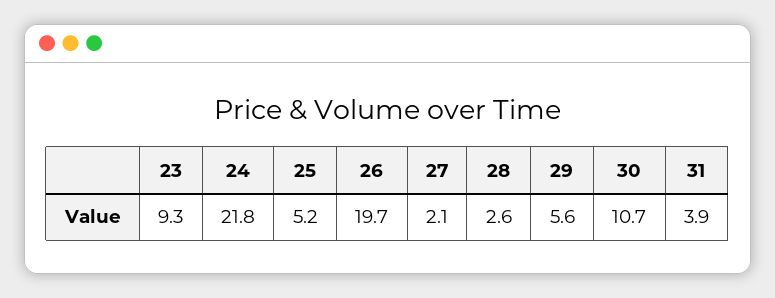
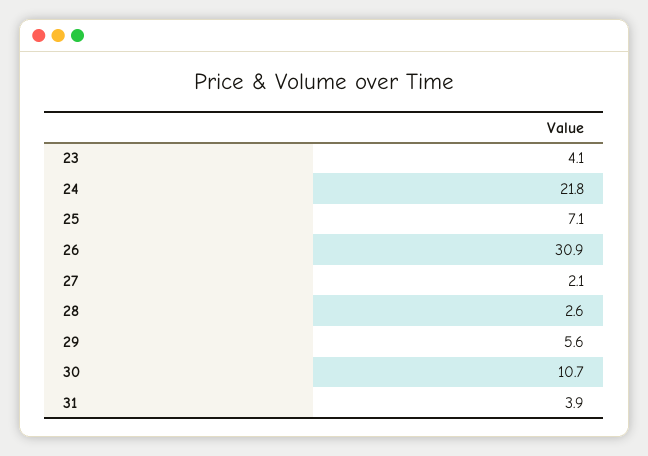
23: 9.3 -> 4.1
25: 5.2 -> 7.1
26: 19.7 -> 30.9

